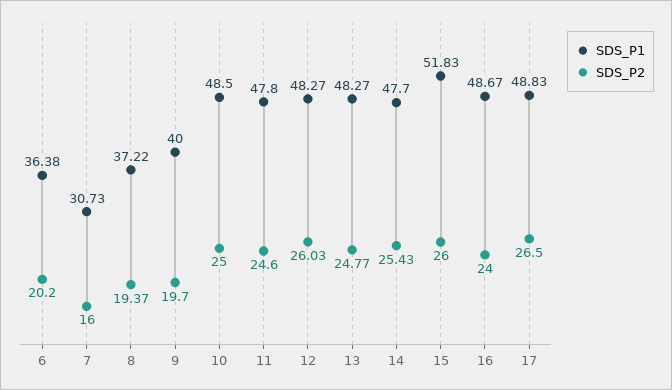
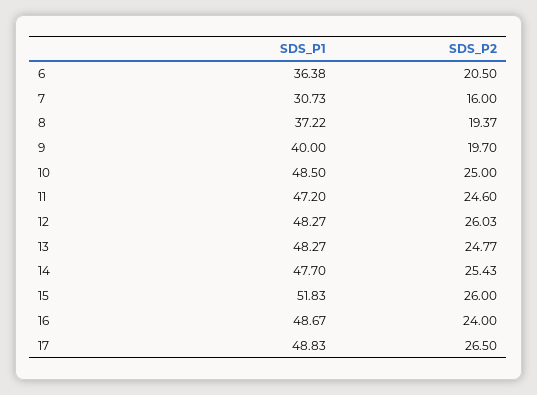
SDS_P2, 6: 20.2 -> 20.5
SDS_P1, 11: 47.8 -> 47.2

